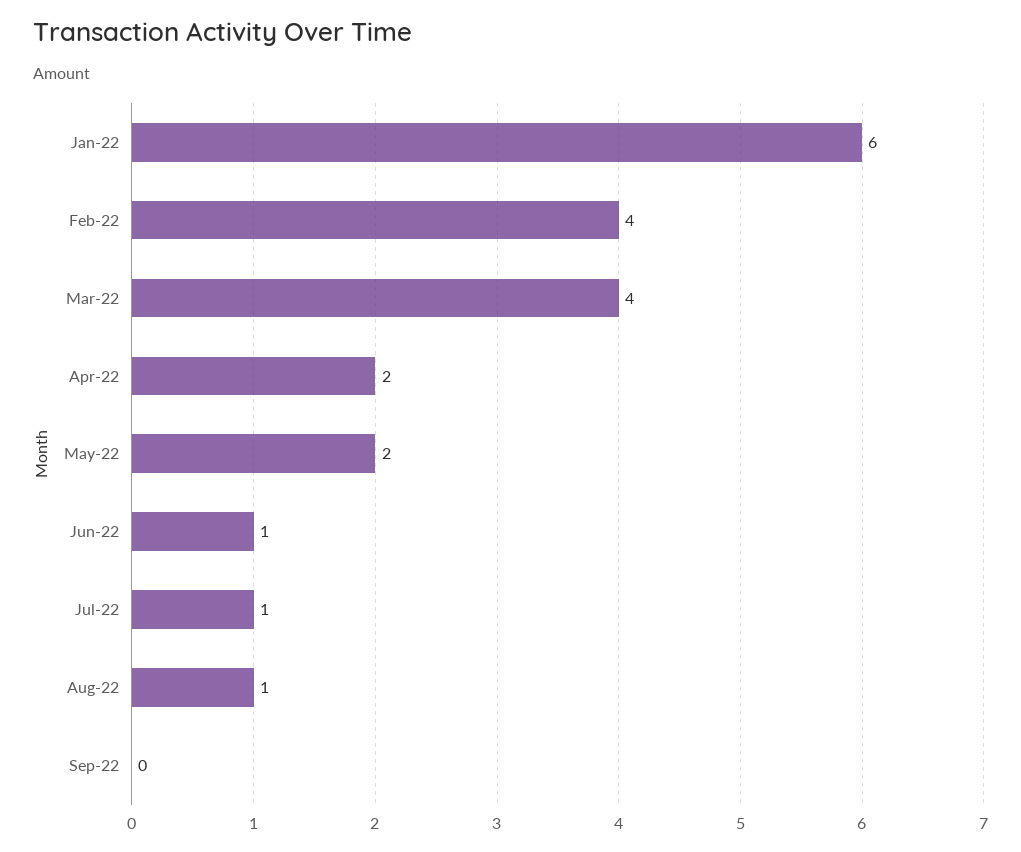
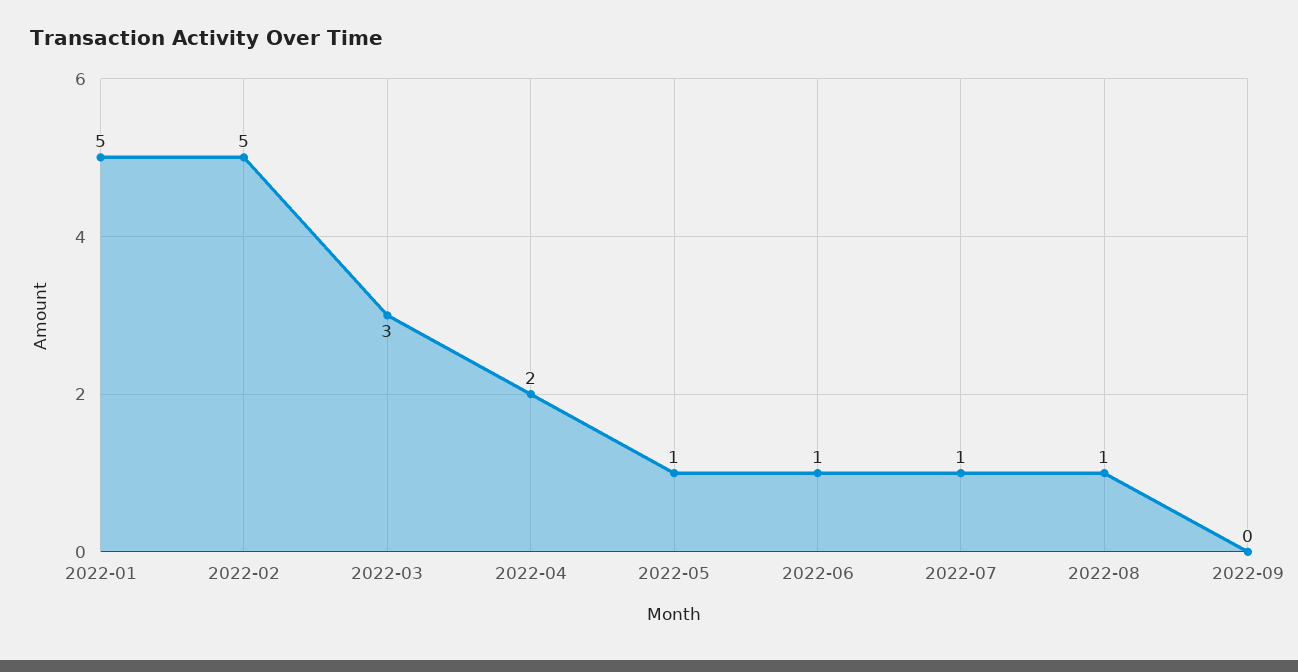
Jan-22: 6 -> 5
Feb-22: 4 -> 5
Mar-22: 4 -> 3
May-22: 2 -> 1

